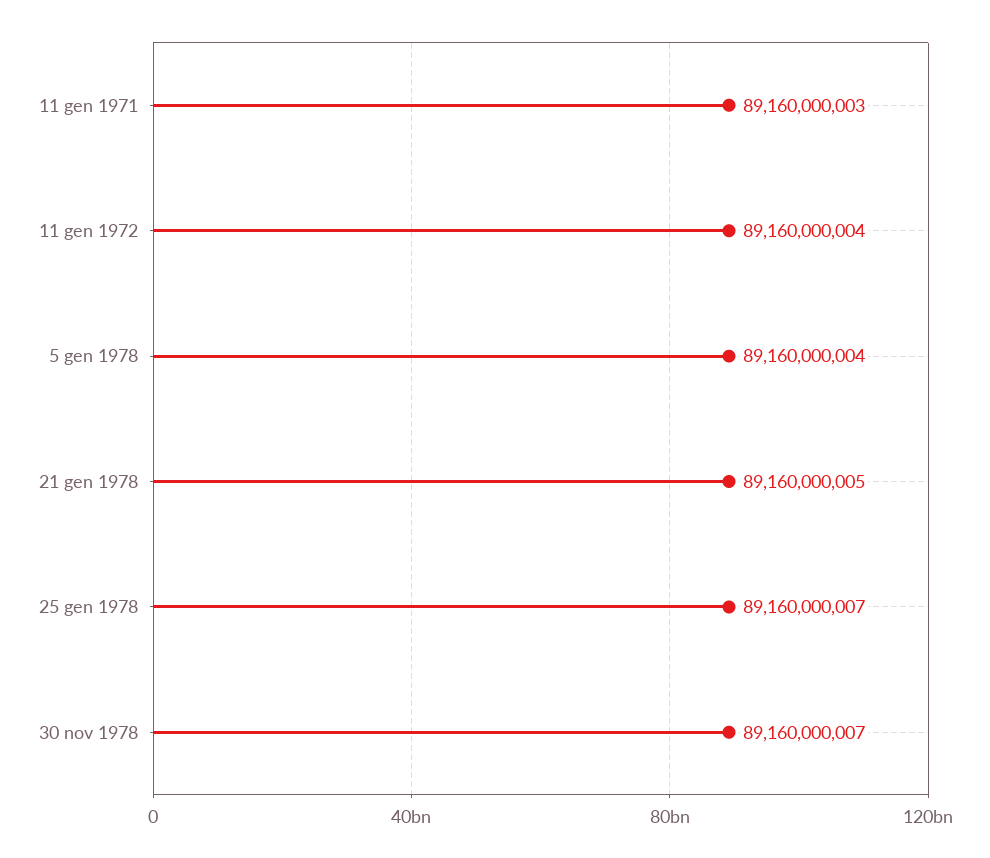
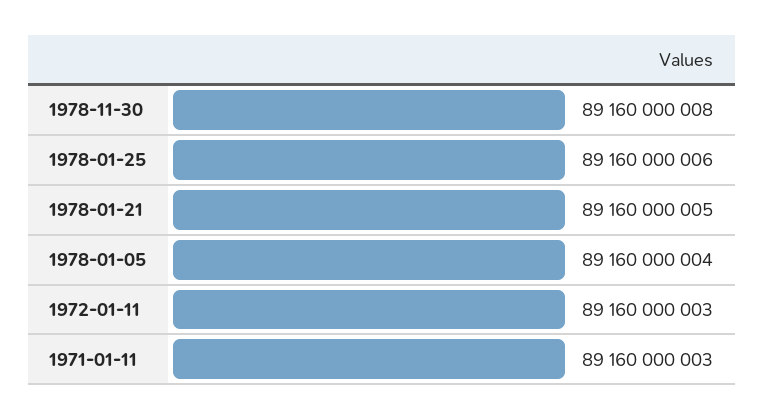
11 gen 1972: 89160000004 -> 89160000003
25 gen 1978: 89160000007 -> 89160000006
30 nov 1978: 89160000007 -> 89160000008

